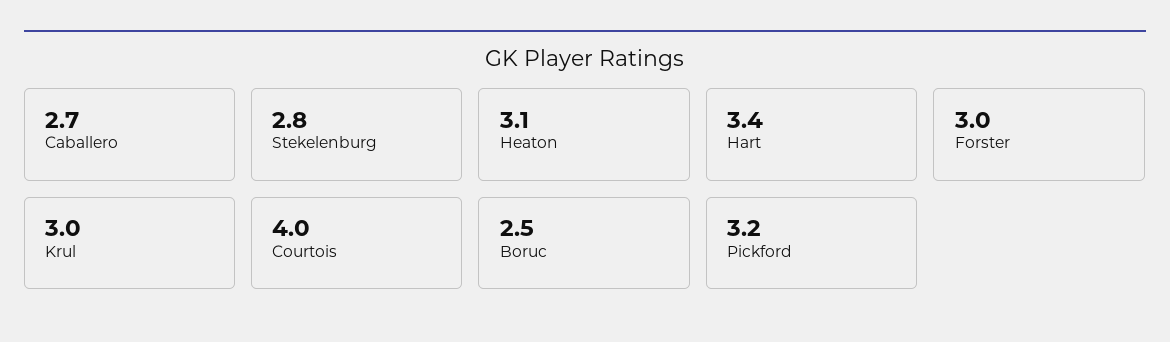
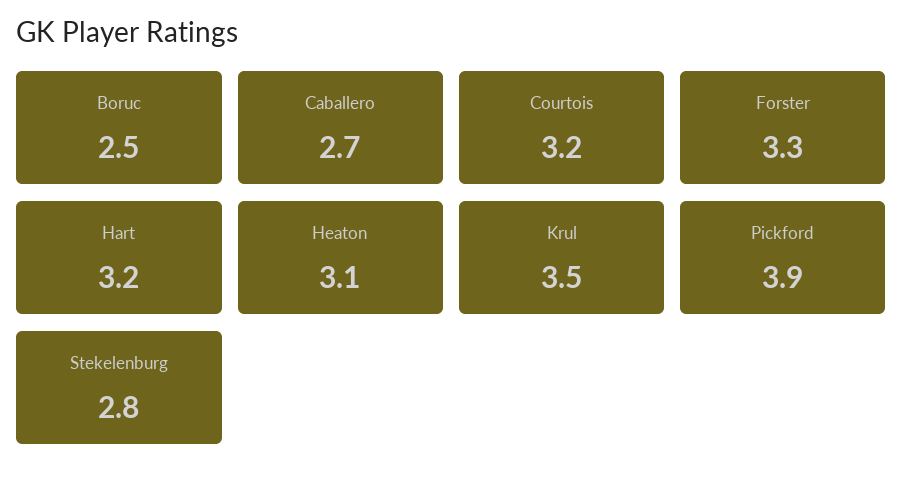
Hart: 3.4 -> 3.2
Forster: 3 -> 3.3
Krul: 3 -> 3.5
Courtois: 4 -> 3.2
Pickford: 3.2 -> 3.9

